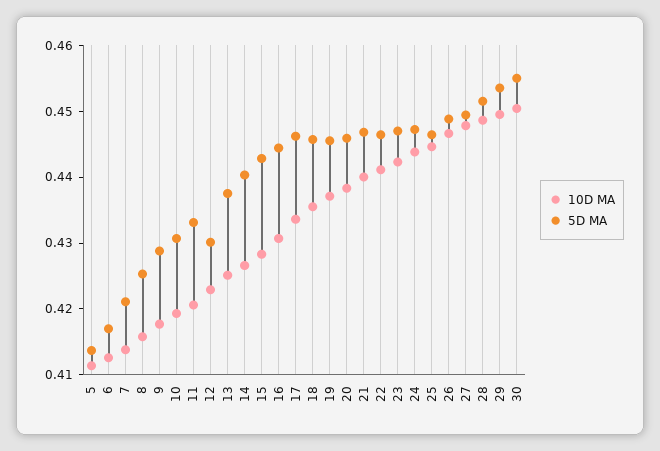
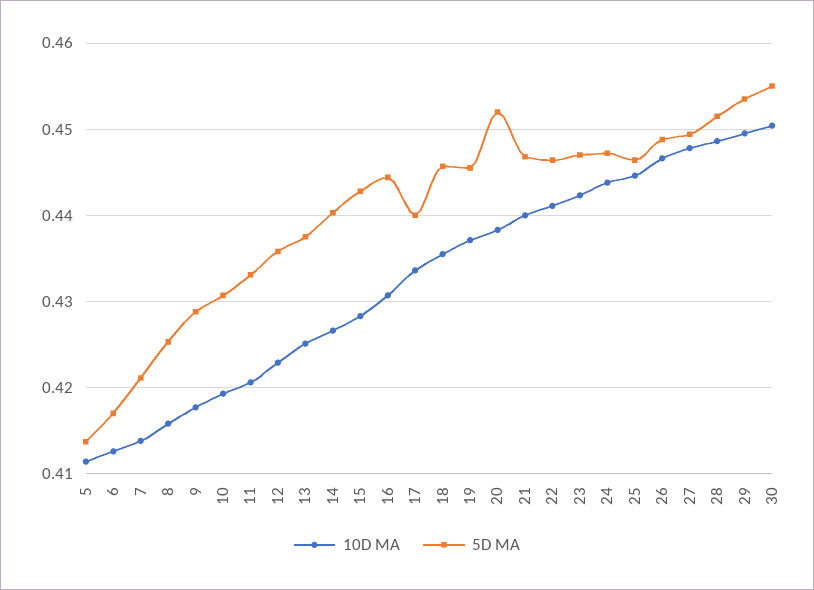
5D MA, 12: 0.43 -> 0.436
5D MA, 17: 0.446 -> 0.44
5D MA, 20: 0.446 -> 0.452

